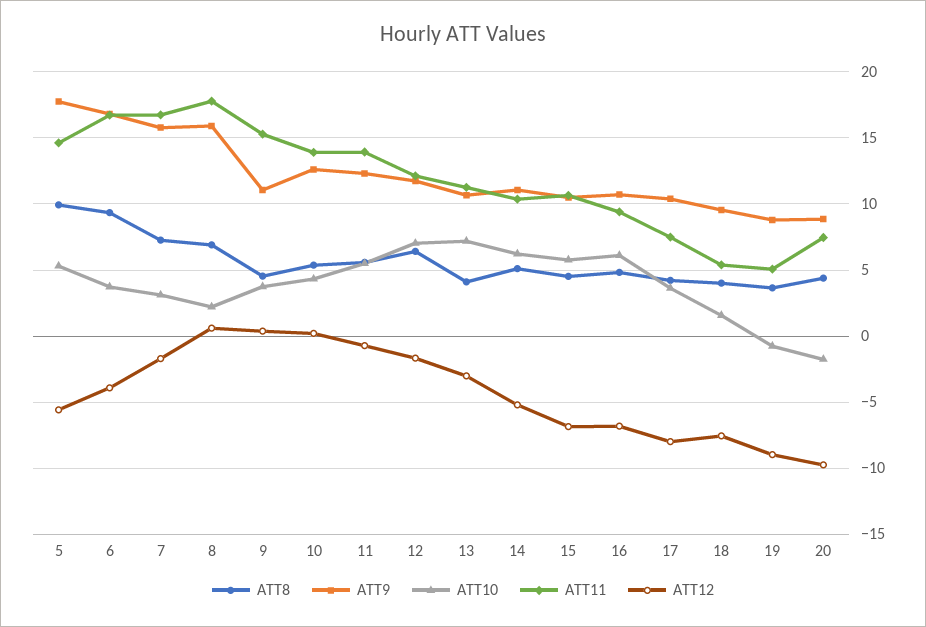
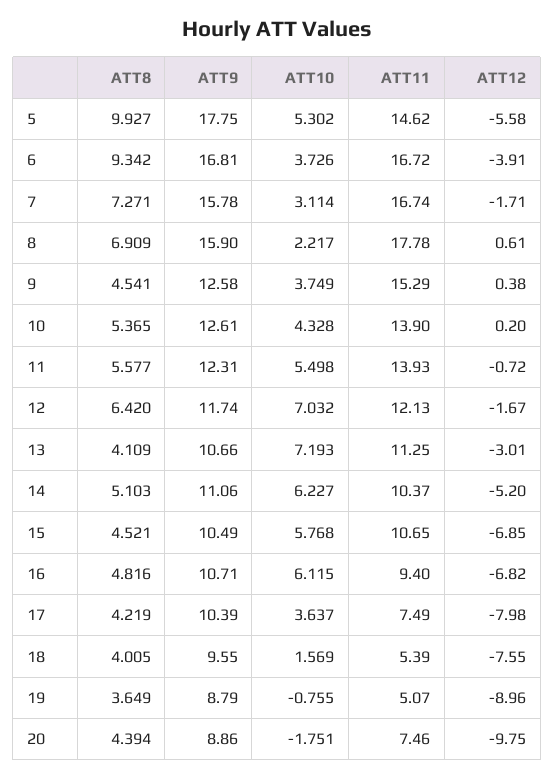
ATT9, 9: 11 -> 12.58

